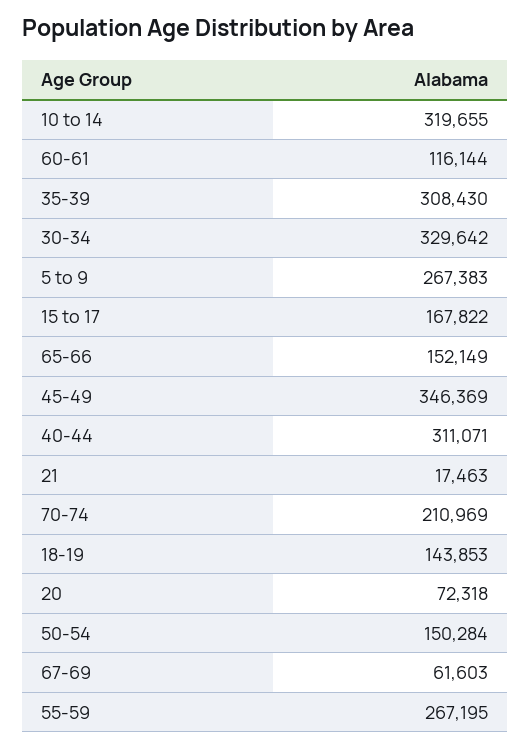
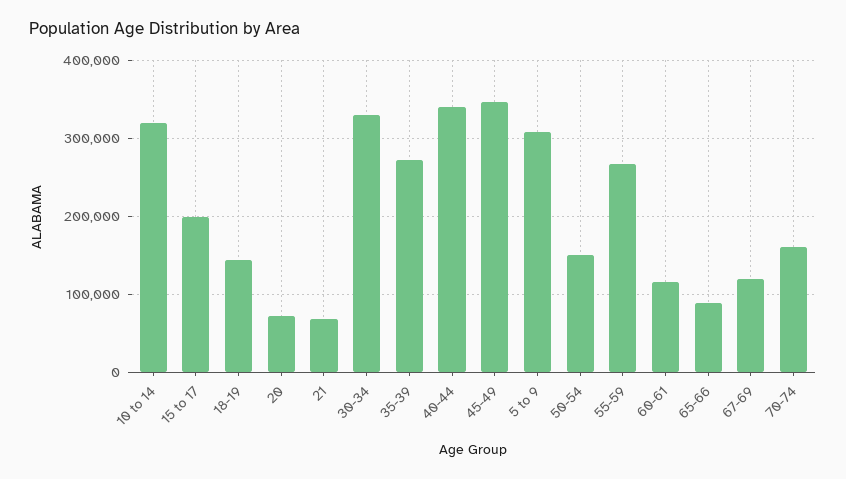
35-39: 308430 -> 270000
5 to 9: 267383 -> 310000
15 to 17: 167822 -> 200000
65-66: 152149 -> 90000
40-44: 311071 -> 340000
21: 17463 -> 70000
70-74: 210969 -> 160000
67-69: 61603 -> 120000

